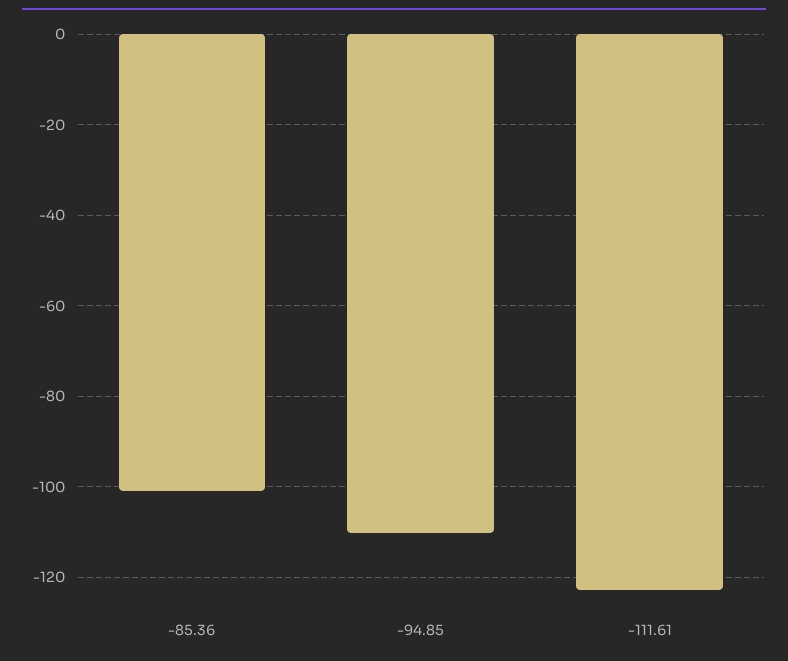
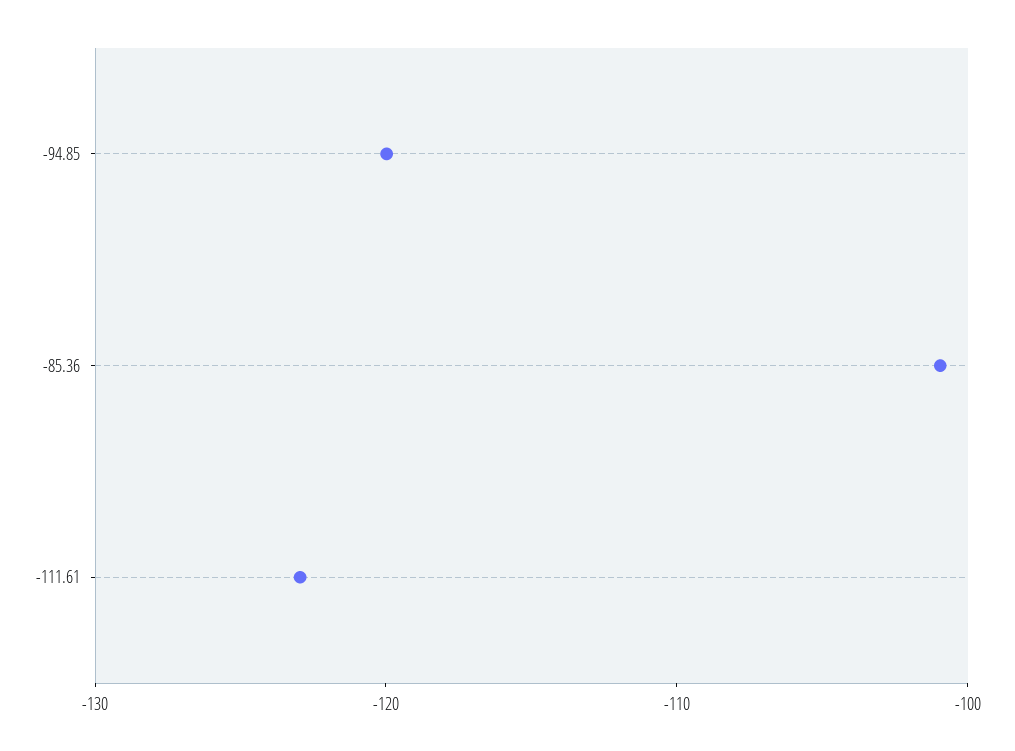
-94.85: -110 -> -120

